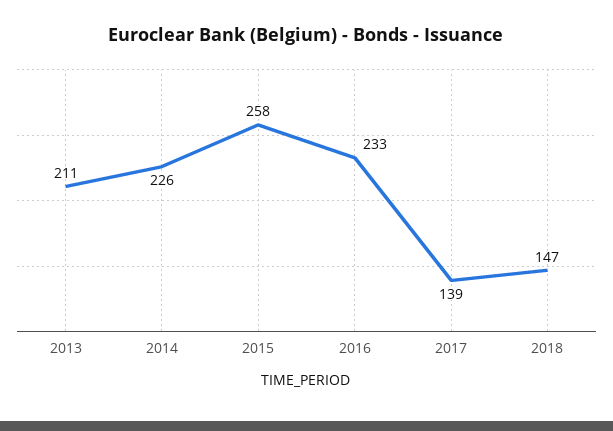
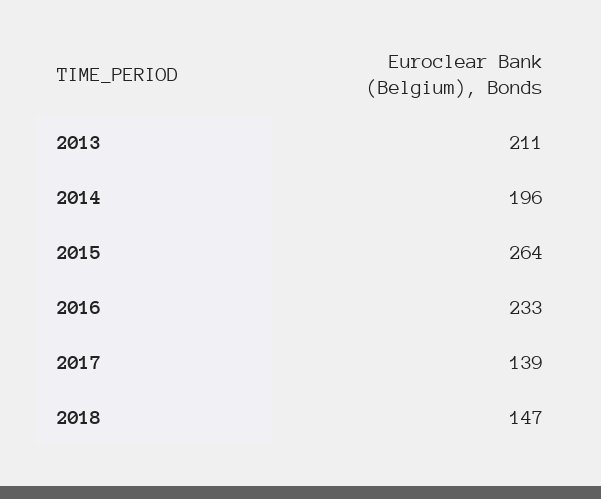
2014: 226 -> 196
2015: 258 -> 264

